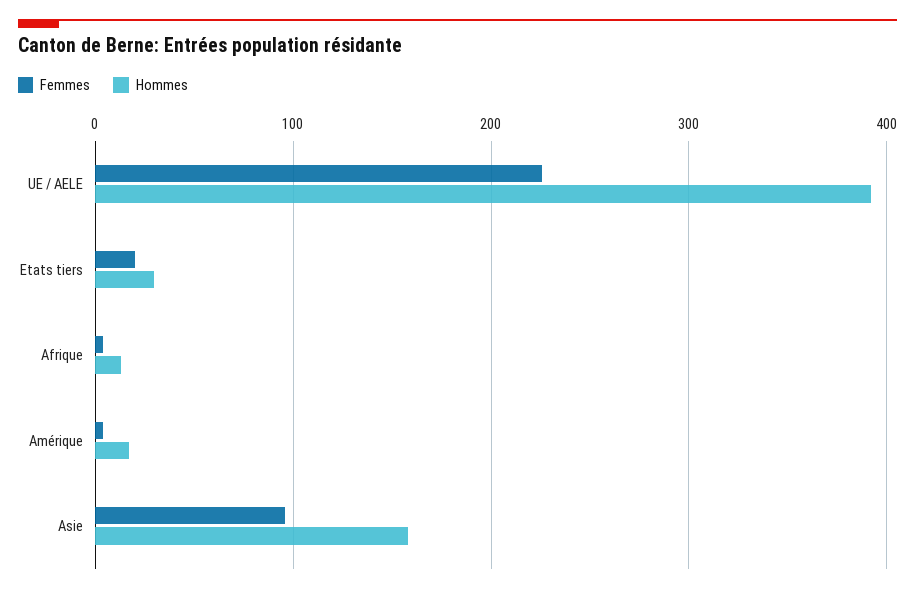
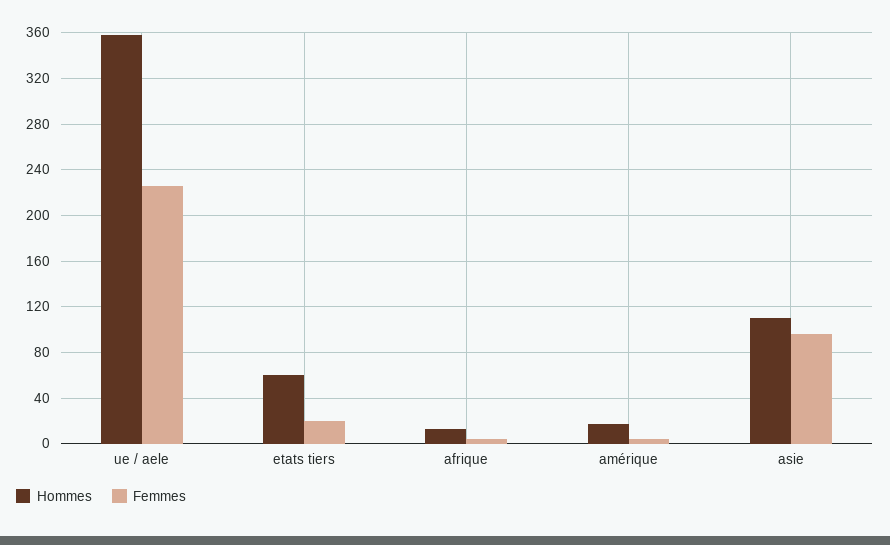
Hommes, UE / AELE: 390 -> 360
Hommes, Etats tiers: 30 -> 60
Hommes, Asie: 160 -> 110

